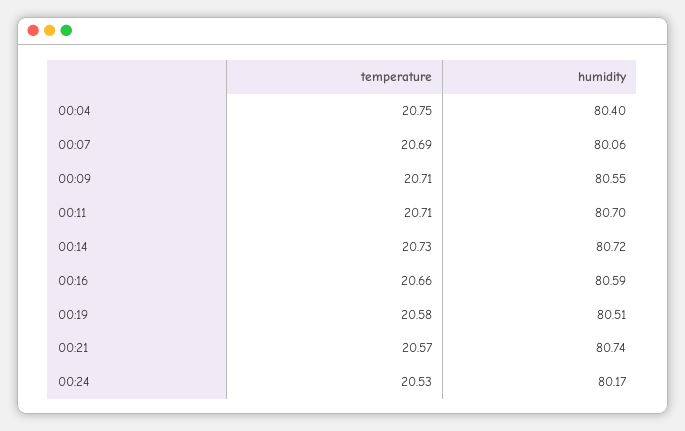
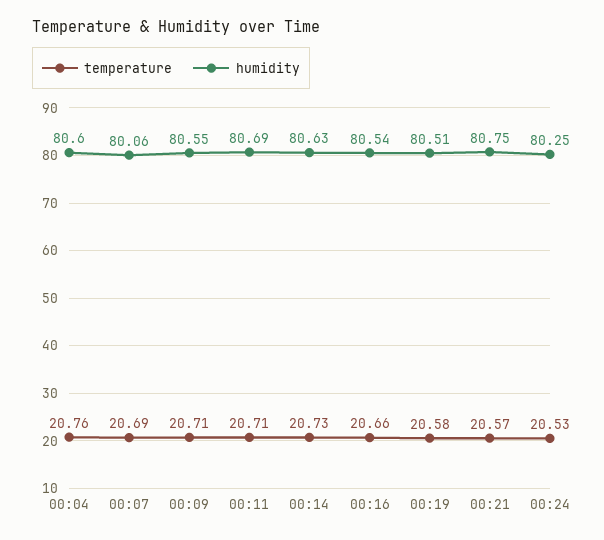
temperature, 00:04: 20.75 -> 20.76
humidity, 00:04: 80.4 -> 80.6
humidity, 00:11: 80.7 -> 80.69
humidity, 00:14: 80.72 -> 80.63
humidity, 00:16: 80.59 -> 80.54
humidity, 00:21: 80.74 -> 80.75
humidity, 00:24: 80.17 -> 80.25

